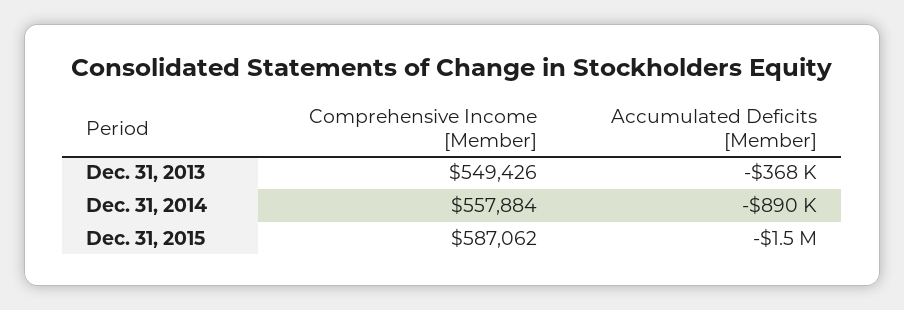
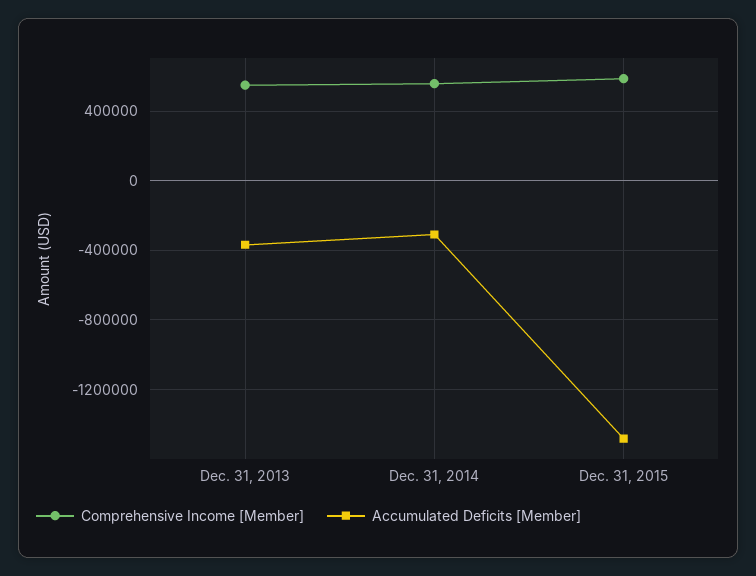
Accumulated Deficits [Member], Dec. 31, 2014: -890000 -> -300000

